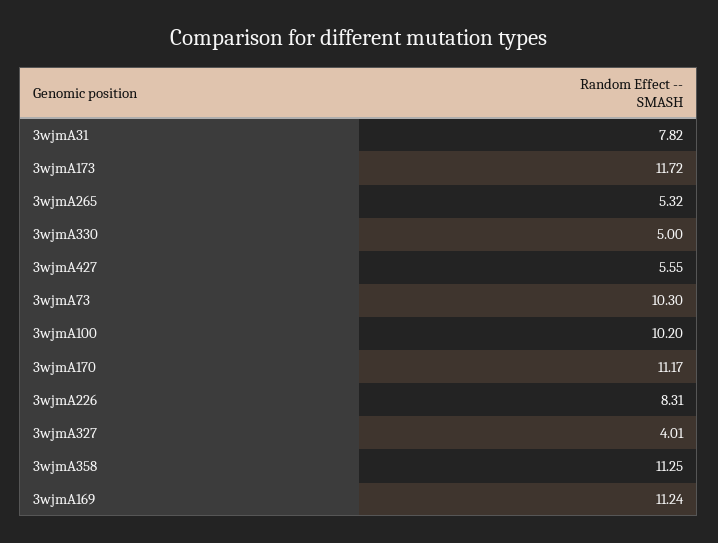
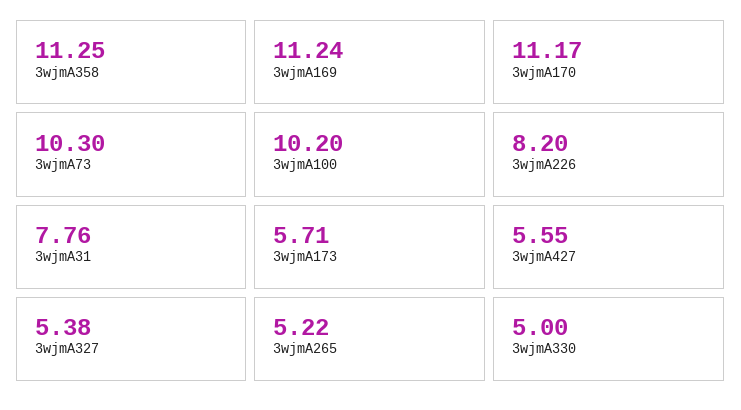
3wjmA31: 7.82 -> 7.76
3wjmA173: 11.72 -> 5.71
3wjmA265: 5.32 -> 5.22
3wjmA226: 8.31 -> 8.2
3wjmA327: 4.01 -> 5.38

